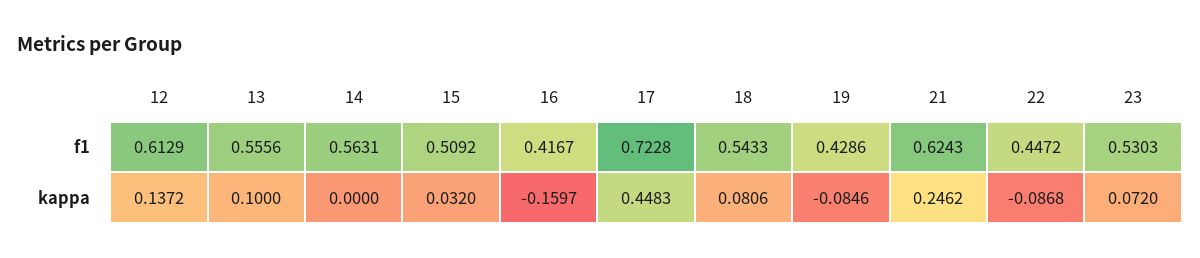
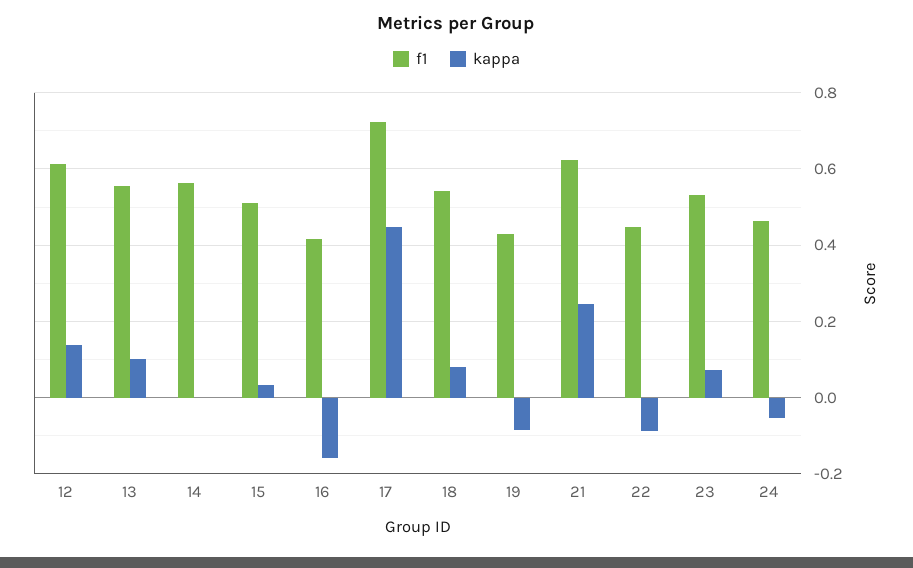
f1, 24: none -> 0.46
kappa, 24: none -> -0.06

